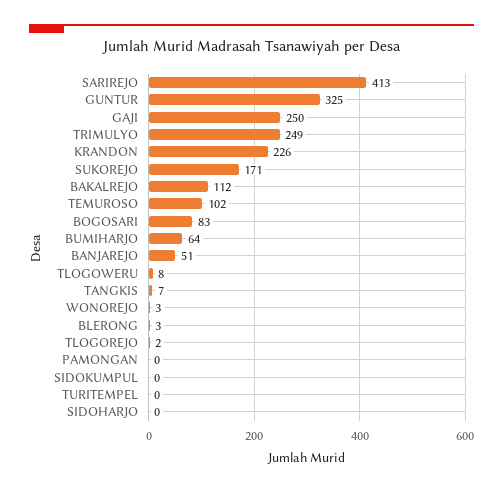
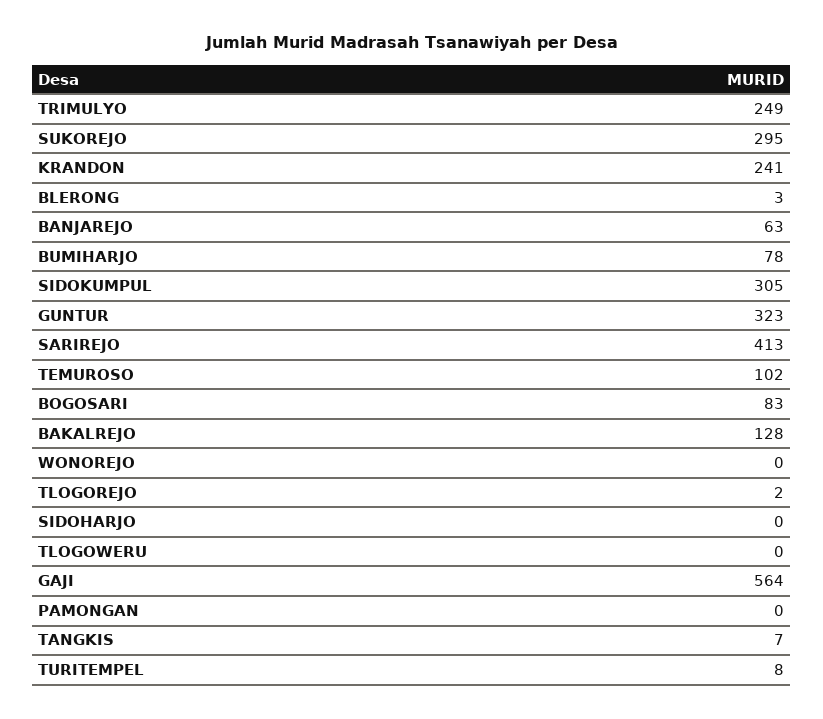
GUNTUR: 325 -> 323
GAJI: 250 -> 564
KRANDON: 226 -> 241
SUKOREJO: 171 -> 295
BAKALREJO: 112 -> 128
BUMIHARJO: 64 -> 78
BANJAREJO: 51 -> 63
TLOGOWERU: 8 -> 0
WONOREJO: 3 -> 0
SIDOKUMPUL: 0 -> 305
TURITEMPEL: 0 -> 8

